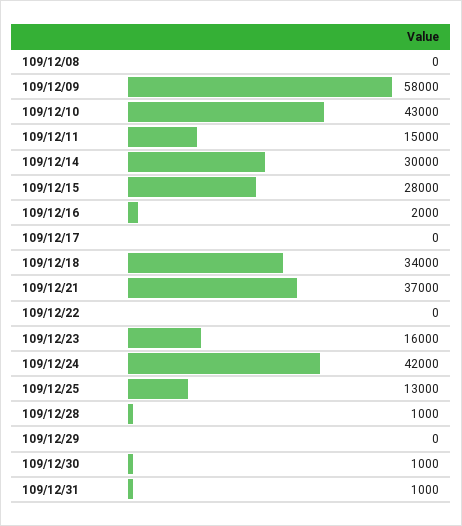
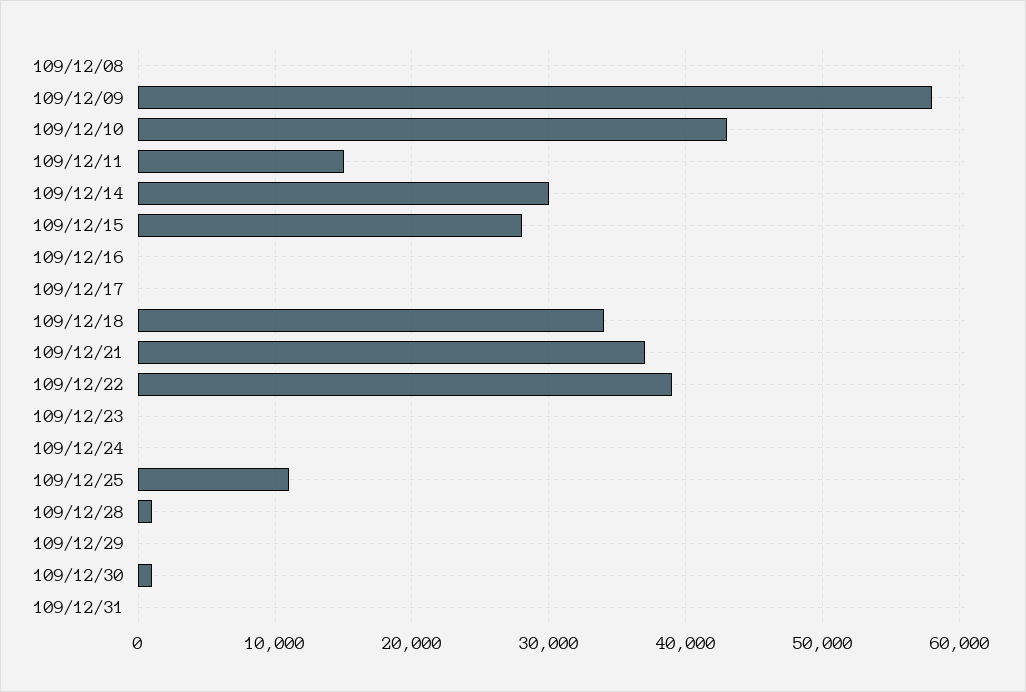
109/12/16: 2000 -> 0
109/12/22: 0 -> 39000
109/12/23: 16000 -> 0
109/12/24: 42000 -> 0
109/12/25: 13000 -> 11000
109/12/31: 1000 -> 0

